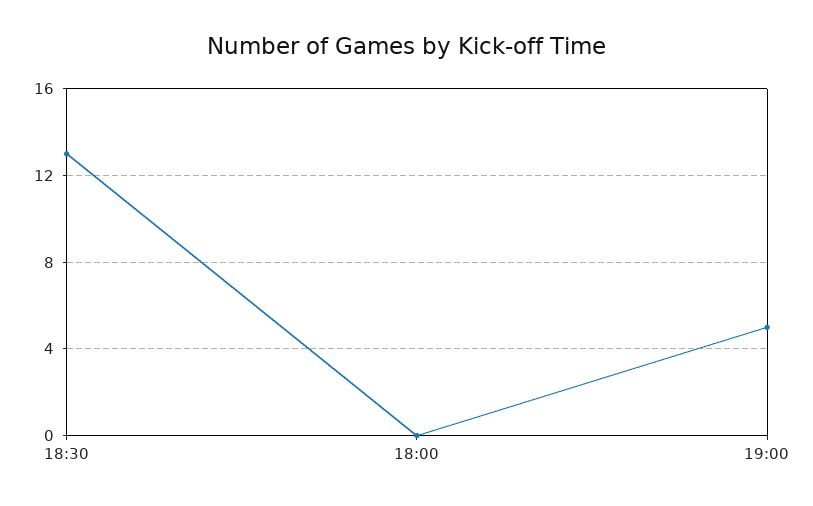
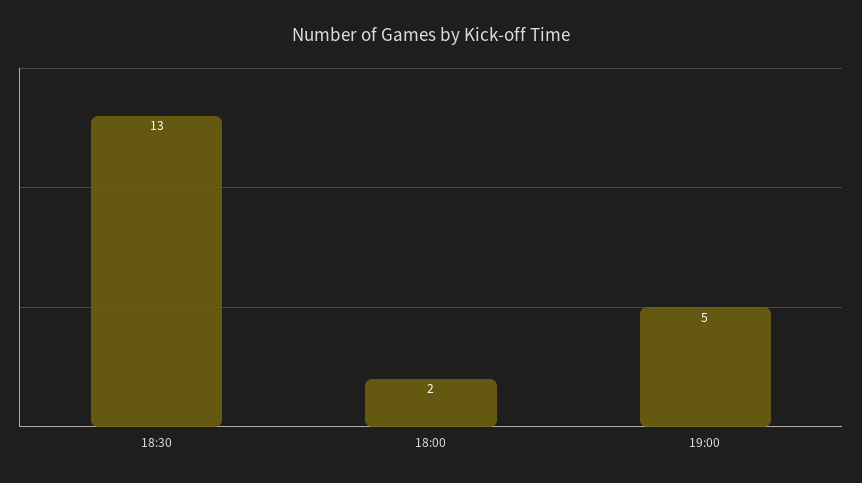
18:00: 0 -> 2

